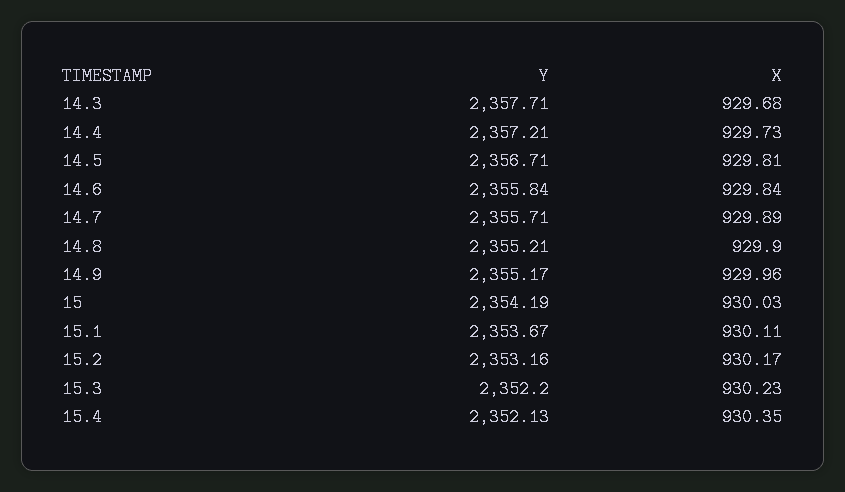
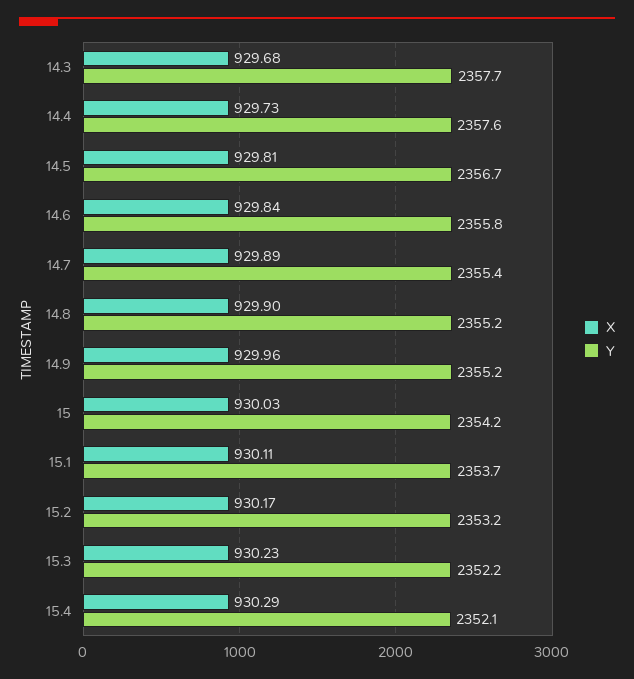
Y, 14.4: 2357.21 -> 2357.6
Y, 14.7: 2355.71 -> 2355.4
X, 15.4: 930.35 -> 930.29

